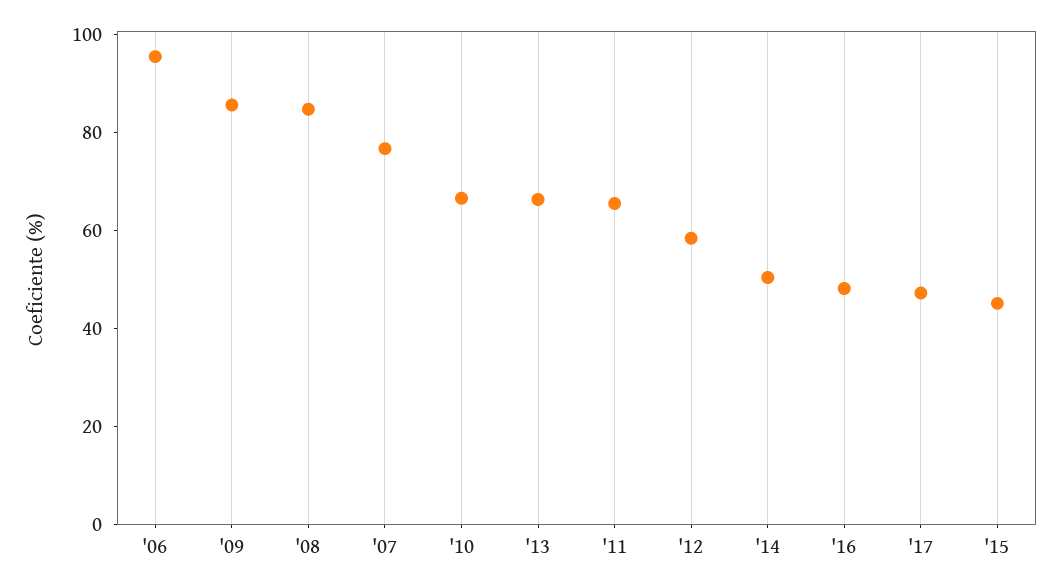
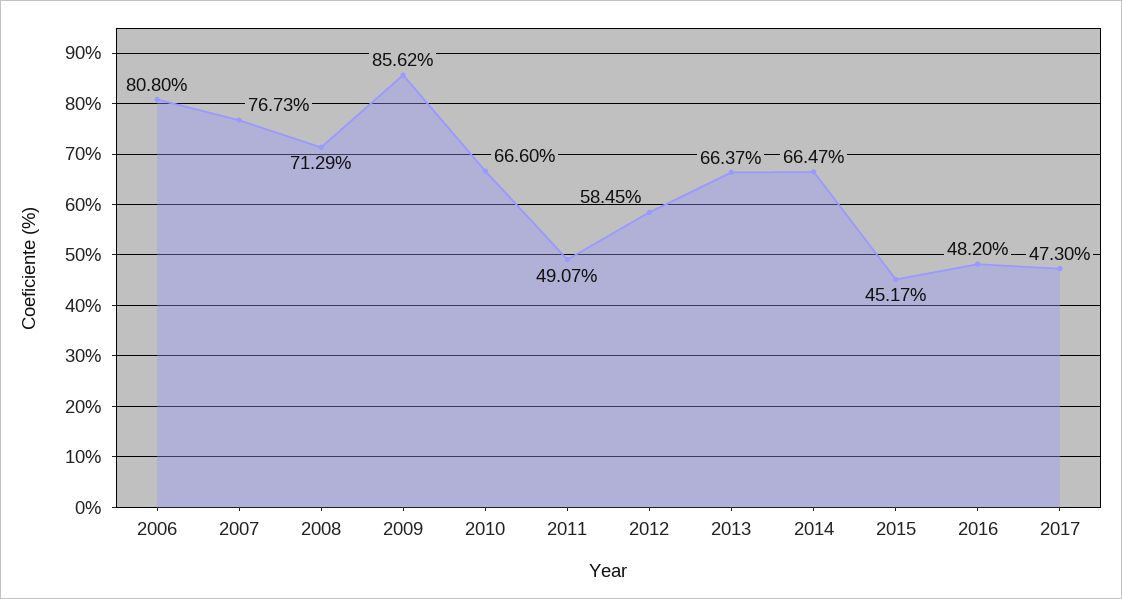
'06: 95 -> 80.8
'08: 85 -> 71.29
'11: 65 -> 49.07
'14: 50 -> 66.47

